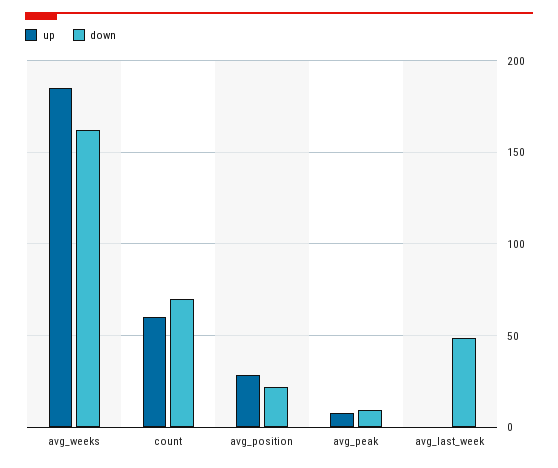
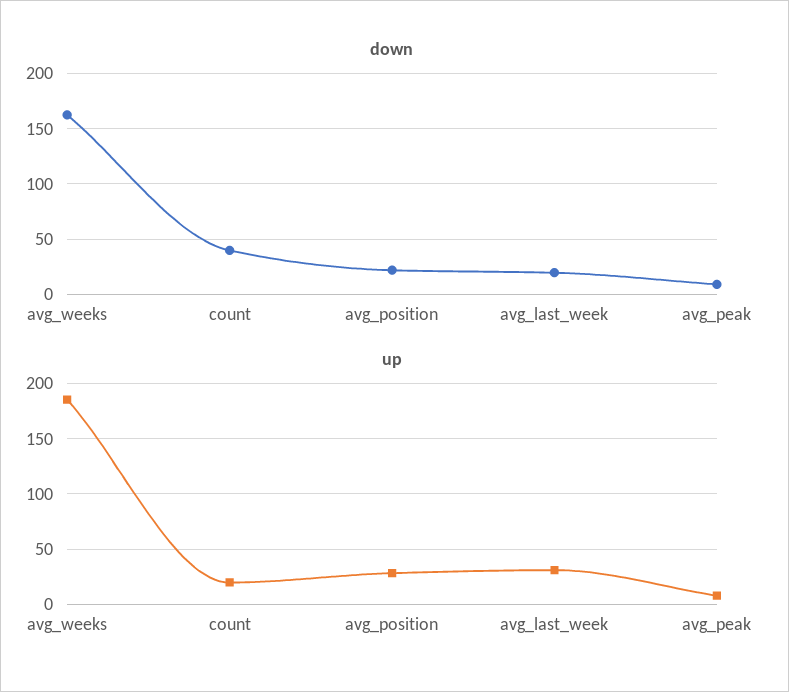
up, count: 60 -> 20
down, count: 70 -> 40
up, avg_last_week: 0 -> 30
down, avg_last_week: 50 -> 20

